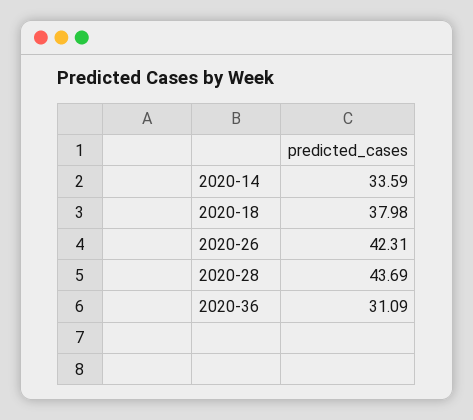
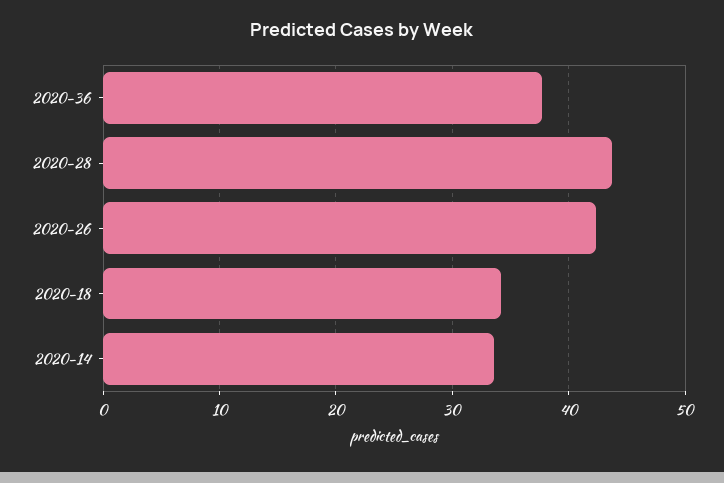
2020-18: 37.98 -> 34
2020-36: 31.09 -> 38

